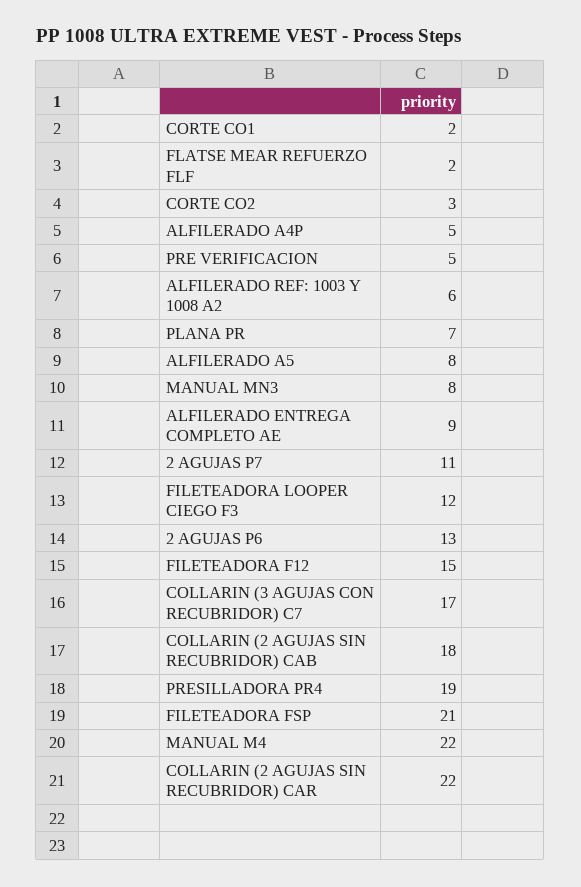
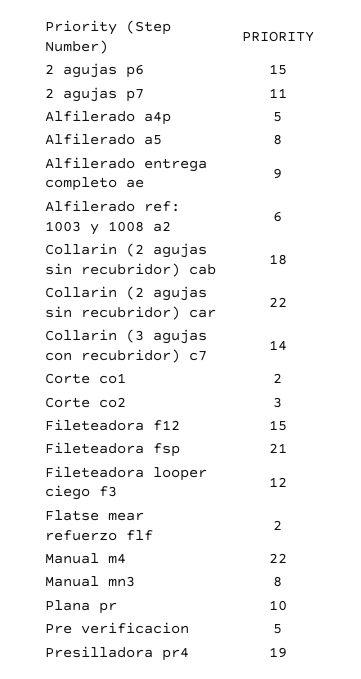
PLANA PR: 7 -> 10
2 AGUJAS P6: 13 -> 15
COLLARIN (3 AGUJAS CON RECUBRIDOR) C7: 17 -> 14

